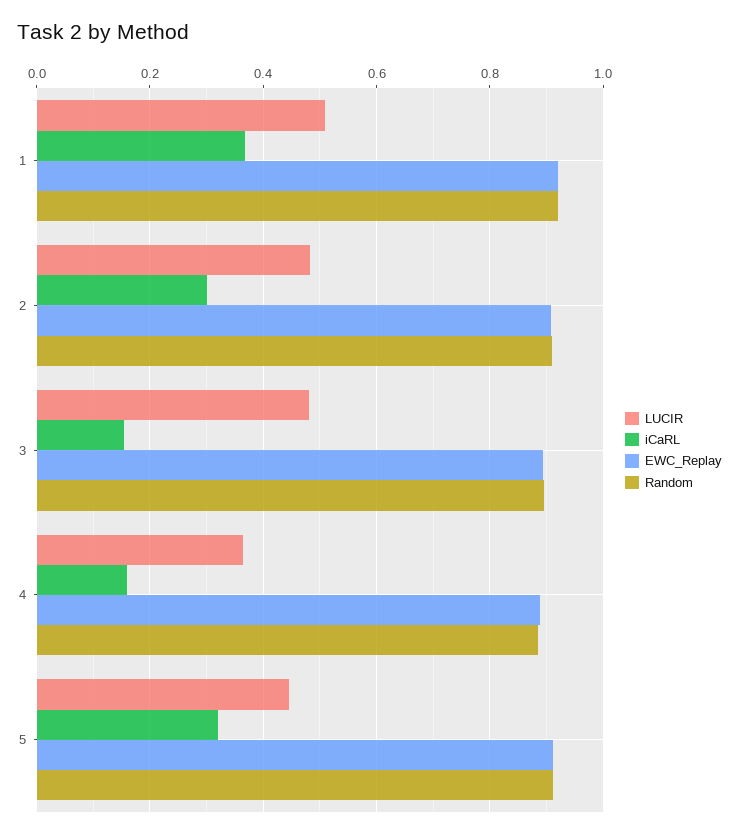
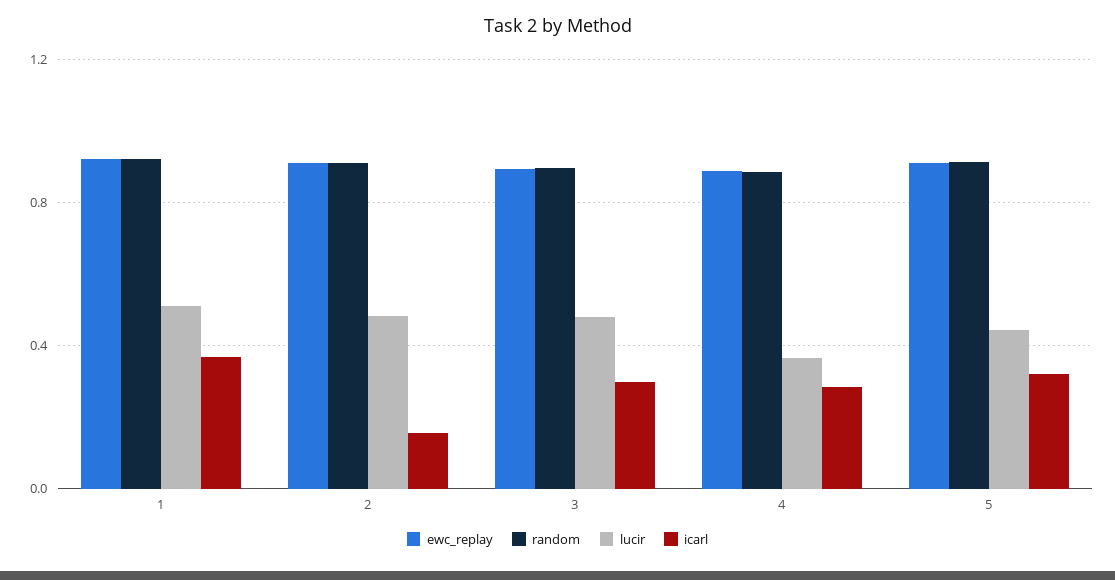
iCaRL, 2: 0.3 -> 0.15
iCaRL, 3: 0.16 -> 0.3
iCaRL, 4: 0.16 -> 0.3

